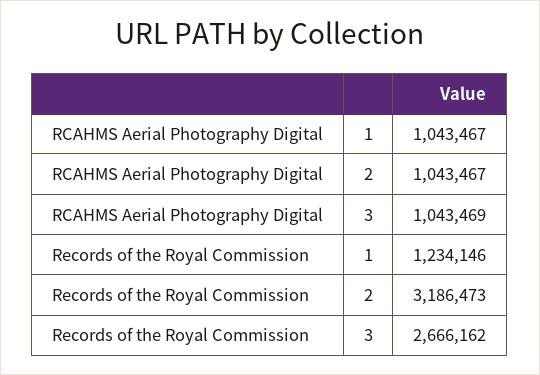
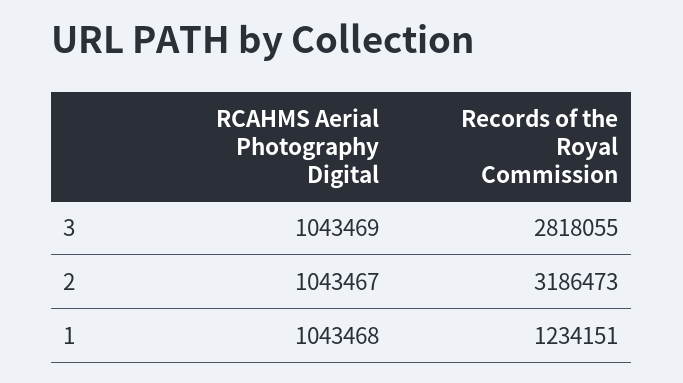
RCAHMS Aerial Photography Digital, 1: 1043467 -> 1043468
Records of the Royal Commission, 1: 1234146 -> 1234151
Records of the Royal Commission, 3: 2666162 -> 2818055

